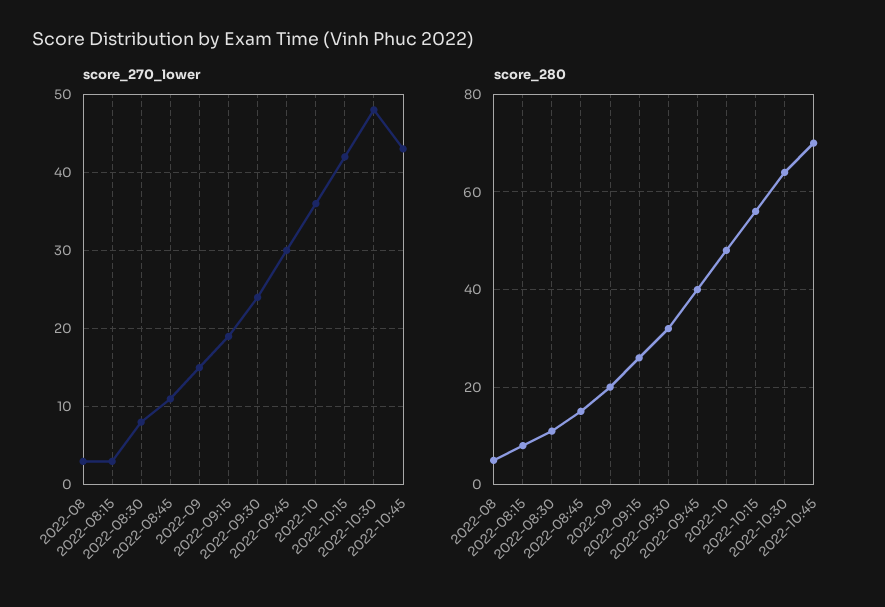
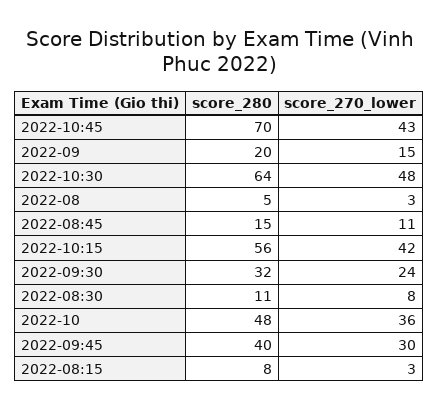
score_270_lower, 2022-09:15: 19 -> none
score_280, 2022-09:15: 25 -> none

